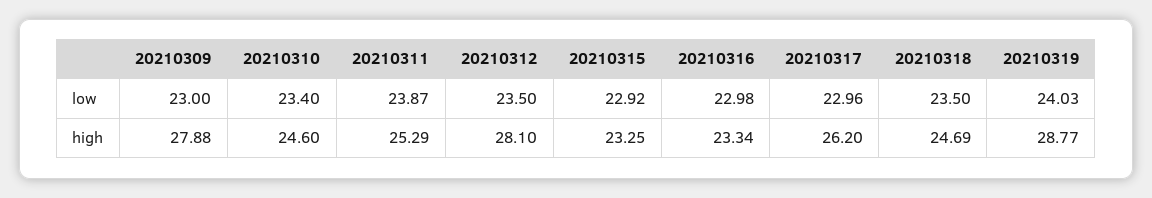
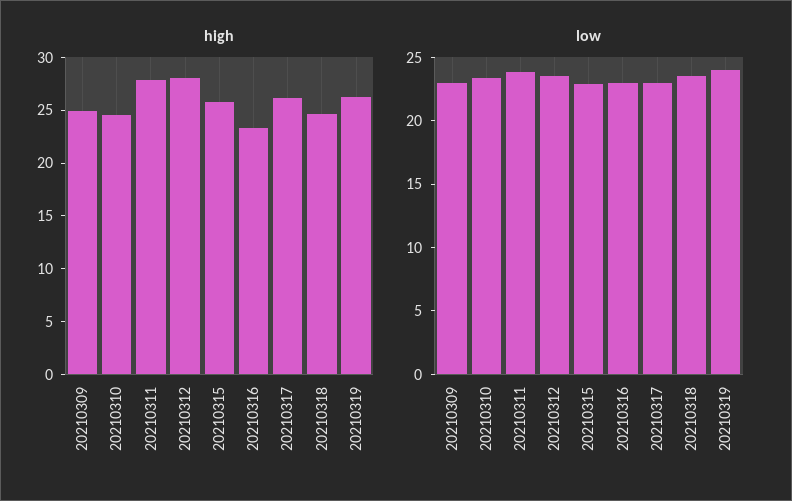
high, 20210309: 27.88 -> 25
high, 20210311: 25.29 -> 28
high, 20210315: 23.25 -> 26
high, 20210319: 28.77 -> 26

